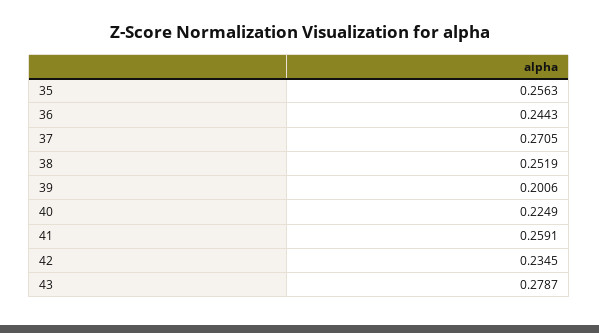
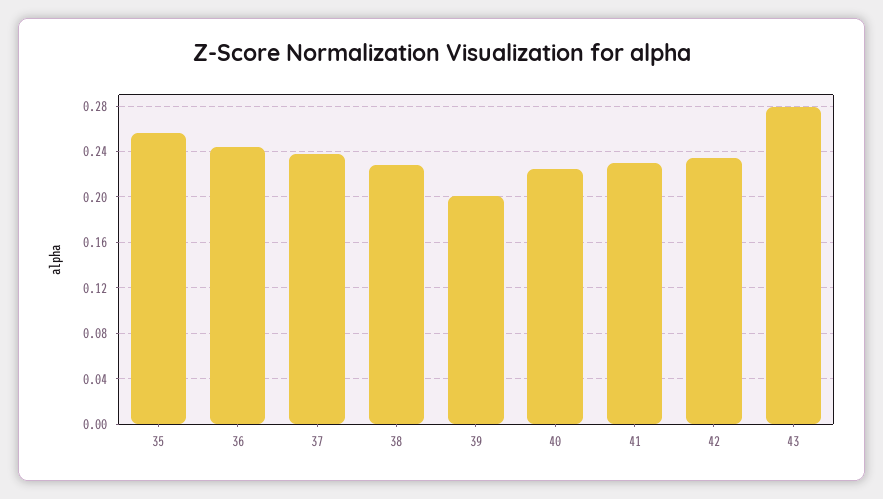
37: 0.2705 -> 0.24
38: 0.2519 -> 0.23
41: 0.2591 -> 0.23

